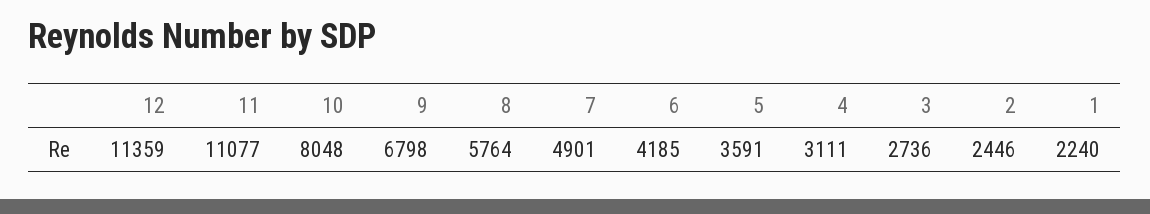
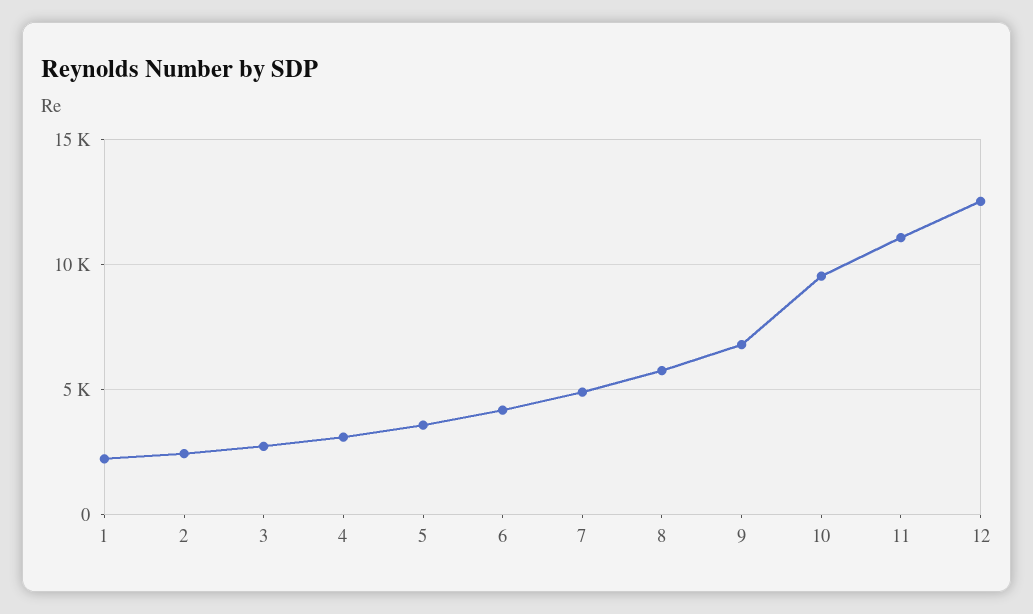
12: 11359 -> 12500
10: 8048 -> 9500

